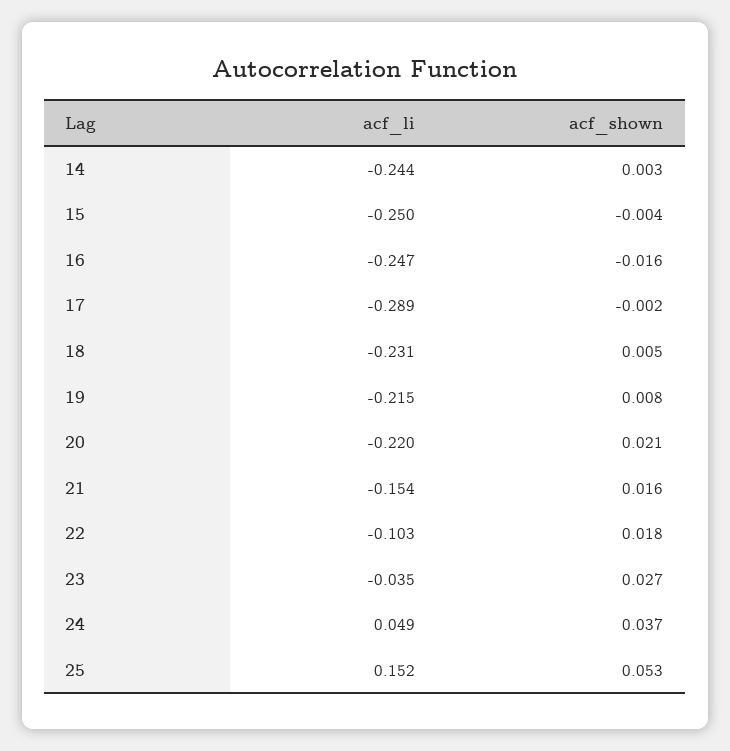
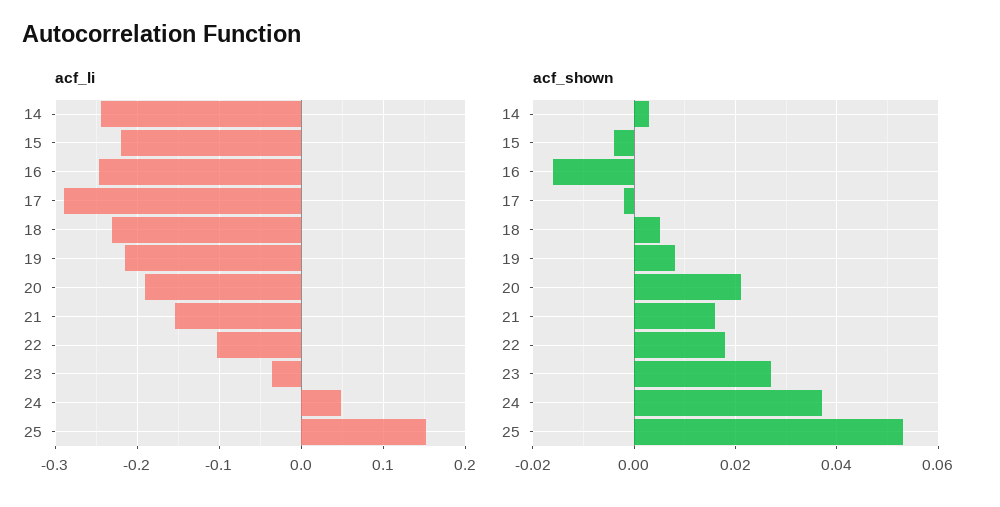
acf_li, 15: -0.25 -> -0.22
acf_li, 20: -0.22 -> -0.19

